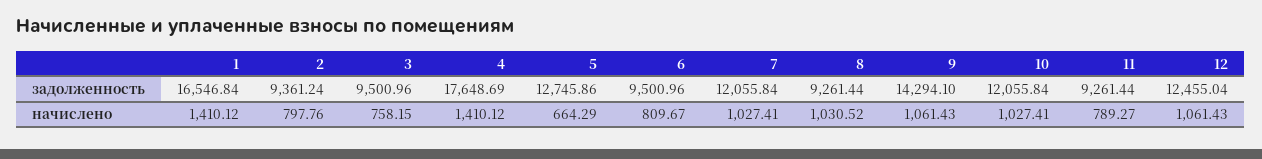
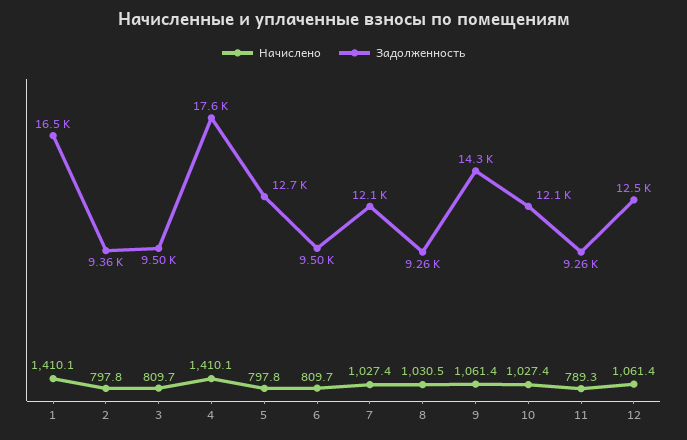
начислено, 3: 758.15 -> 809.7
начислено, 5: 664.29 -> 797.8

